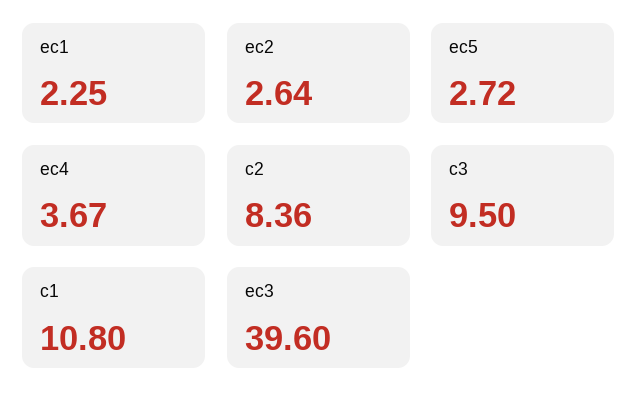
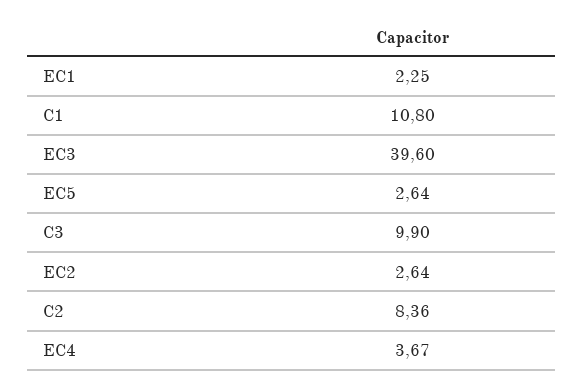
ec5: 2.72 -> 2.64
c3: 9.5 -> 9.9

